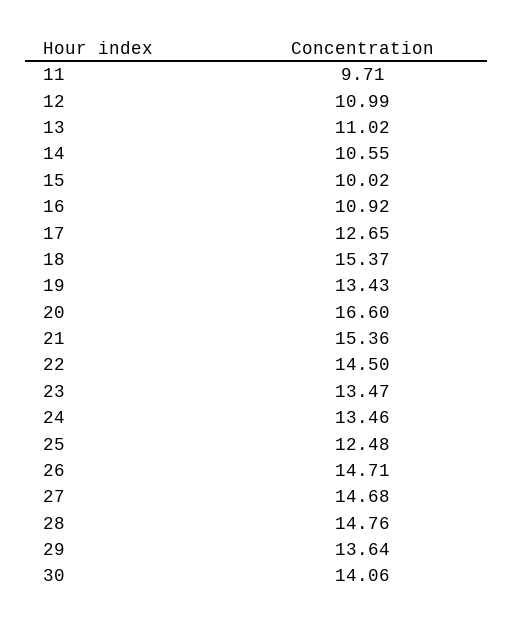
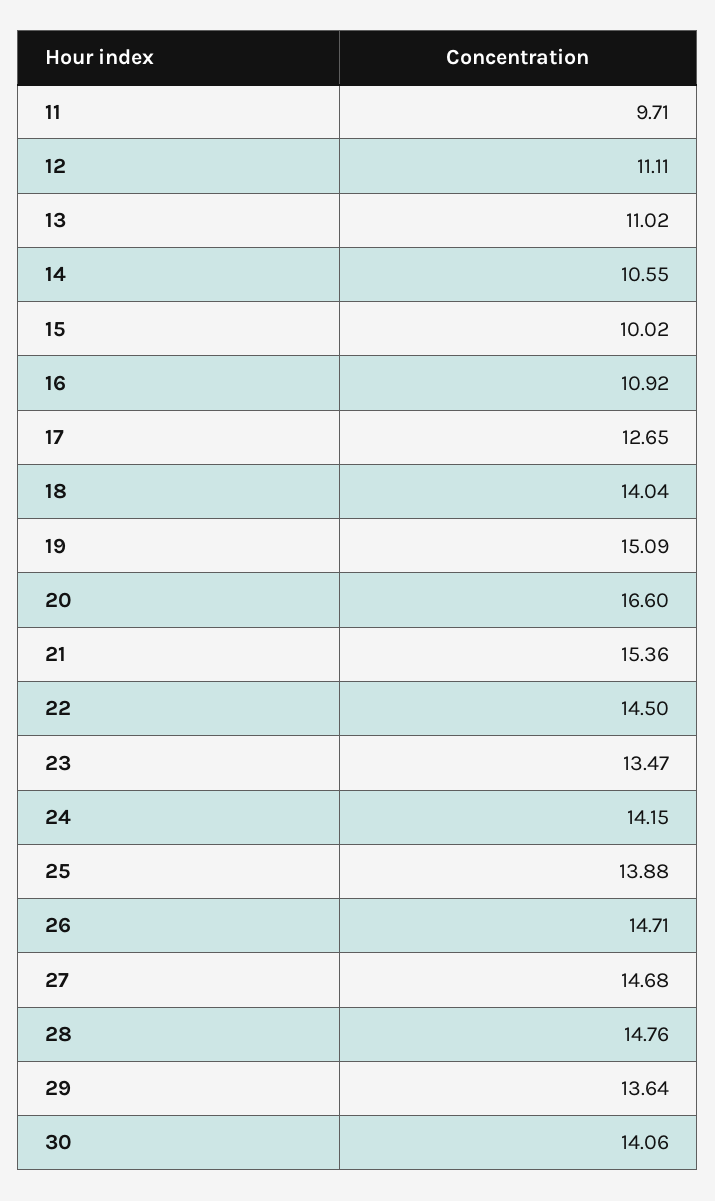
12: 10.99 -> 11.11
18: 15.37 -> 14.04
19: 13.43 -> 15.09
24: 13.46 -> 14.15
25: 12.48 -> 13.88

